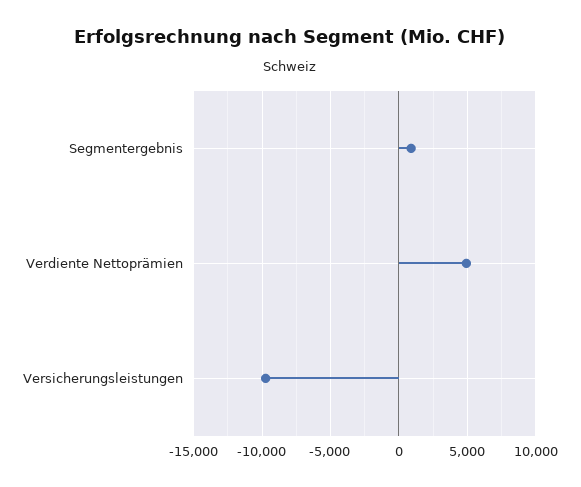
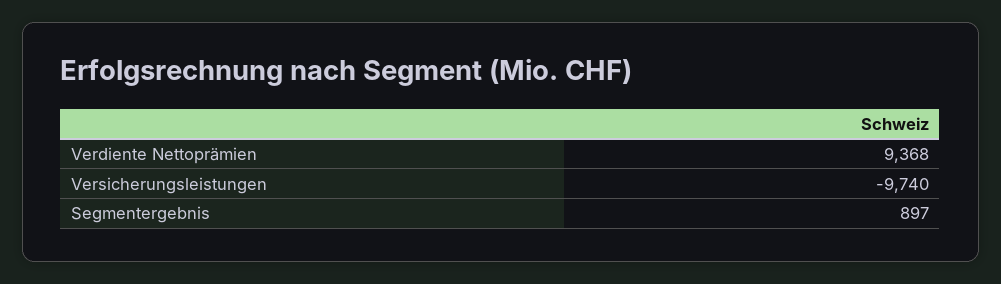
Verdiente Nettoprämien: 5000 -> 9368

